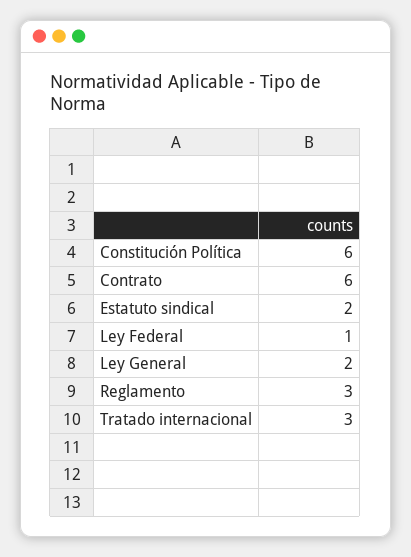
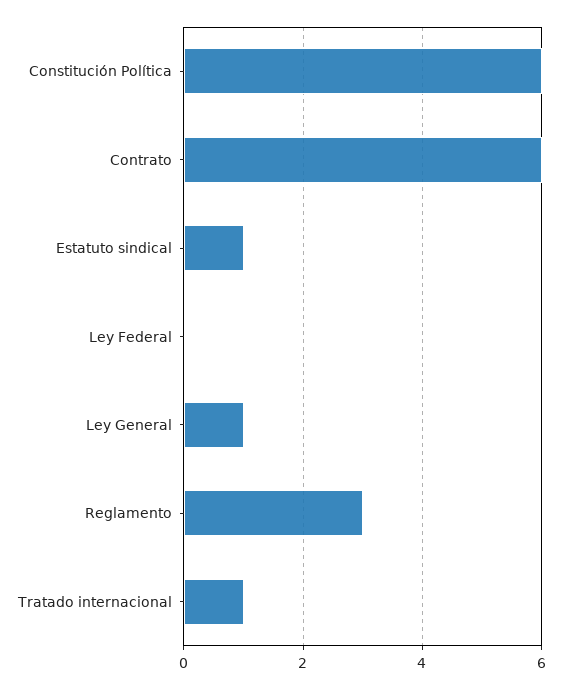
Estatuto sindical: 2 -> 1
Ley Federal: 1 -> 0
Ley General: 2 -> 1
Tratado internacional: 3 -> 1

